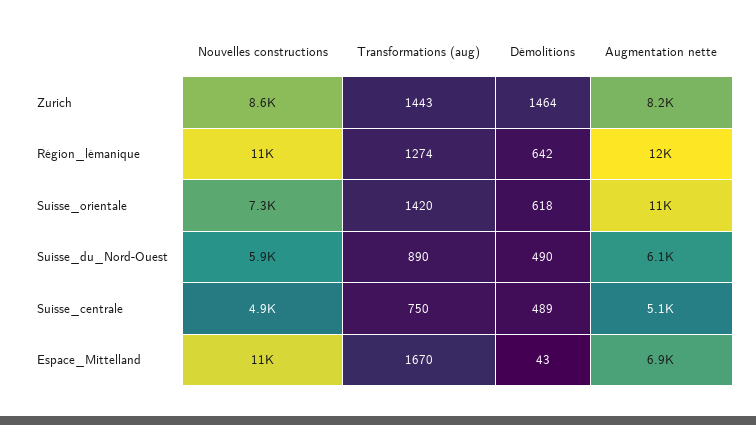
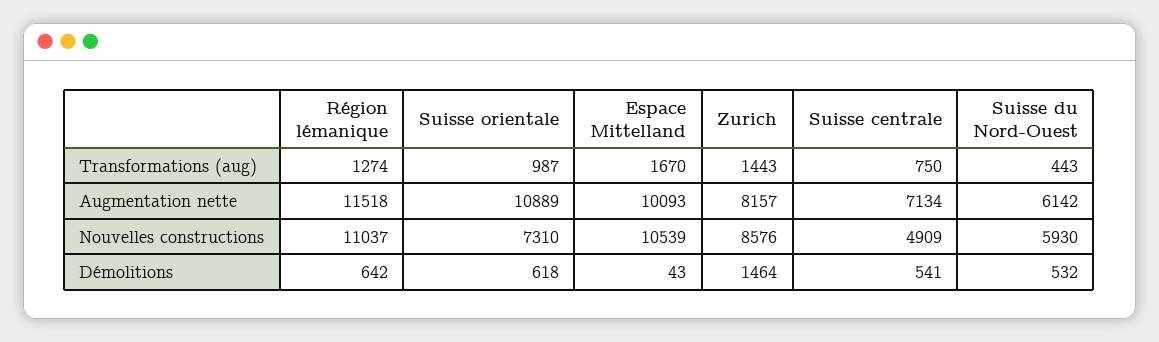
Transformations (aug), Suisse_orientale: 1420 -> 987
Transformations (aug), Suisse_du_Nord-Ouest: 890 -> 443
Démolitions, Suisse_du_Nord-Ouest: 490 -> 532
Démolitions, Suisse_centrale: 489 -> 541
Augmentation nette, Suisse_centrale: 5100 -> 7134
Augmentation nette, Espace_Mittelland: 6900 -> 10093

